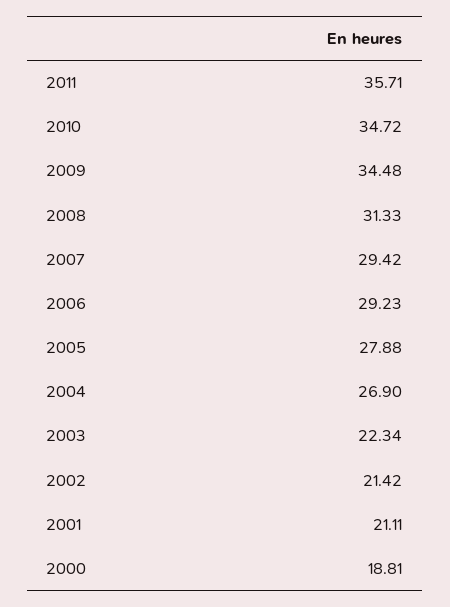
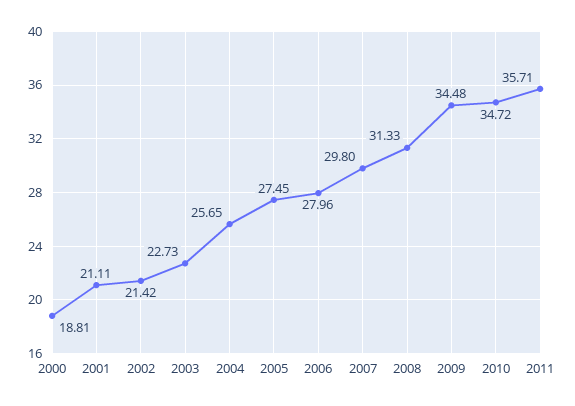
2007: 29.42 -> 29.8
2006: 29.23 -> 27.96
2005: 27.88 -> 27.45
2004: 26.9 -> 25.65
2003: 22.34 -> 22.73

